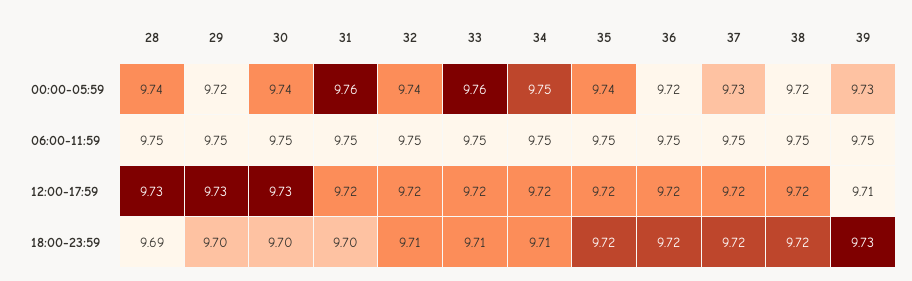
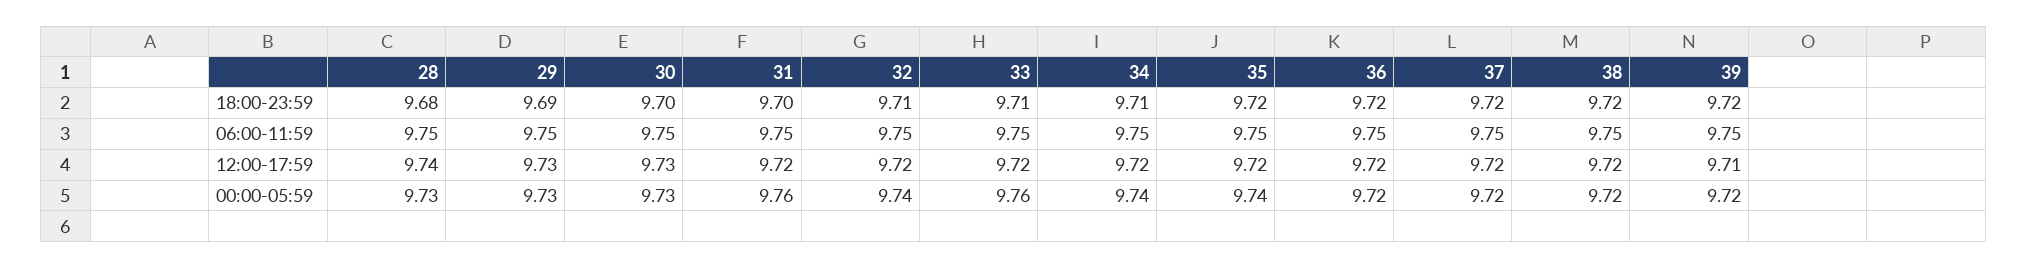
28, 00:00-05:59: 9.74 -> 9.73
29, 00:00-05:59: 9.72 -> 9.73
30, 00:00-05:59: 9.74 -> 9.73
34, 00:00-05:59: 9.75 -> 9.74
37, 00:00-05:59: 9.73 -> 9.72
39, 00:00-05:59: 9.73 -> 9.72
28, 12:00-17:59: 9.73 -> 9.74
28, 18:00-23:59: 9.69 -> 9.68
29, 18:00-23:59: 9.7 -> 9.69
39, 18:00-23:59: 9.73 -> 9.72

